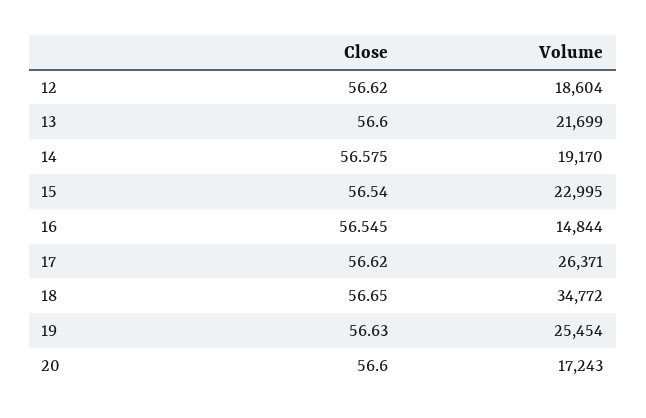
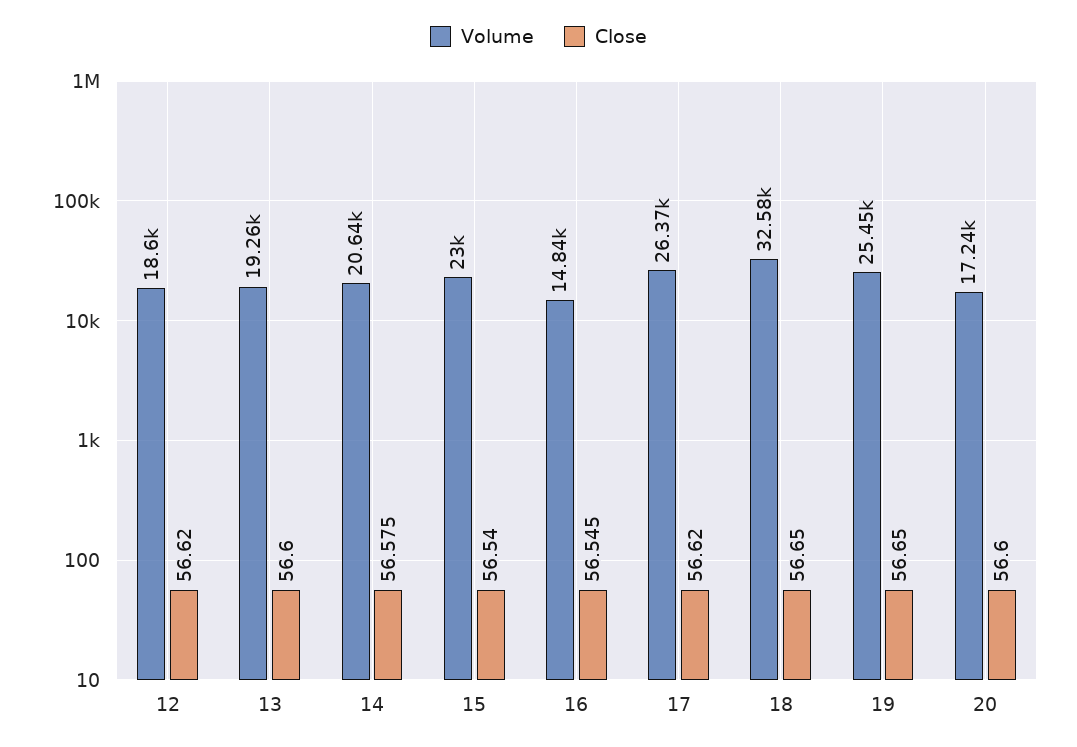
Volume, 13: 21699 -> 19260
Volume, 14: 19170 -> 20640
Volume, 18: 34772 -> 32580
Close, 19: 56.63 -> 56.65

